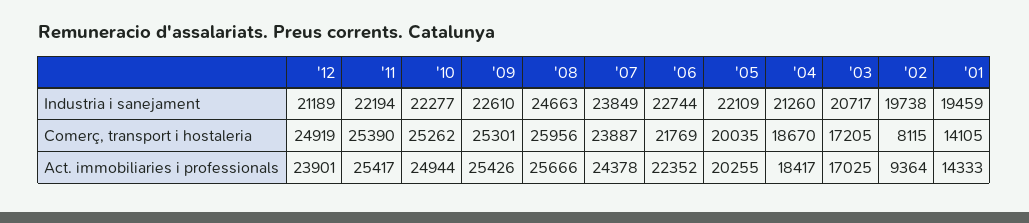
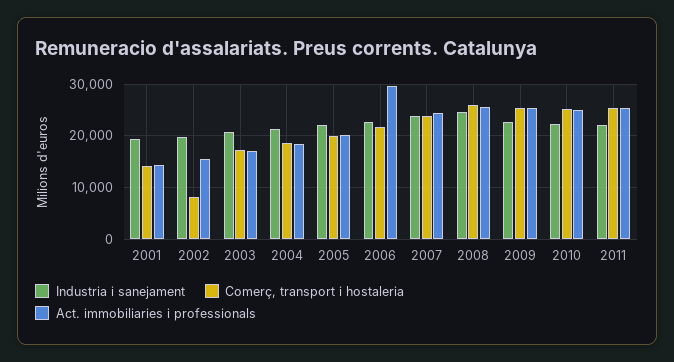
Industria i sanejament, '12: 21189 -> none
Comerç, transport i hostaleria, '12: 24919 -> none
Act. immobiliaries i professionals, '12: 23901 -> none
Act. immobiliaries i professionals, '06: 22352 -> 30000
Act. immobiliaries i professionals, '02: 9364 -> 16000

